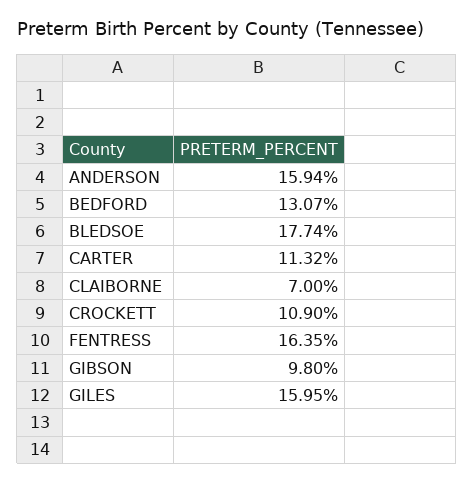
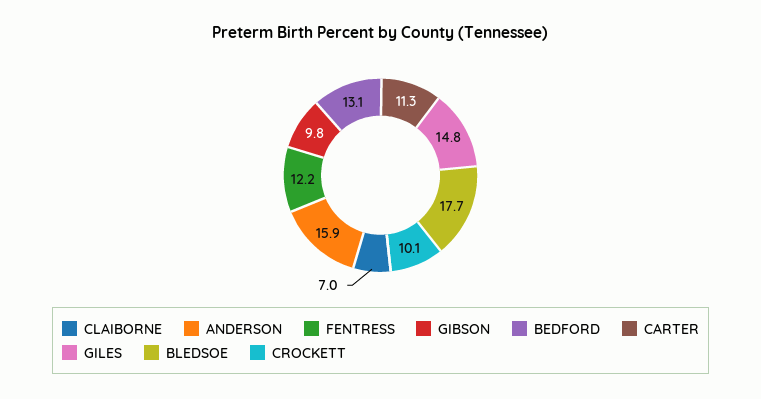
CROCKETT: 10.9 -> 10.1
FENTRESS: 16.35 -> 12.2
GILES: 15.95 -> 14.8

